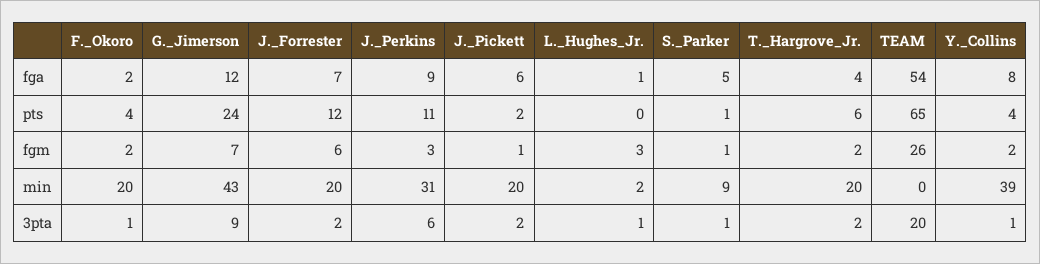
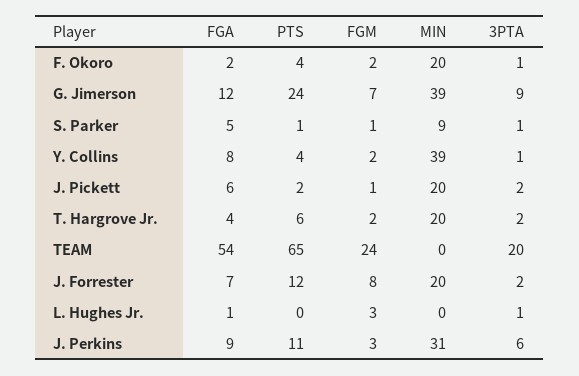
J._Forrester, fgm: 6 -> 8
TEAM, fgm: 26 -> 24
G._Jimerson, min: 43 -> 39
L._Hughes_Jr., min: 2 -> 0

